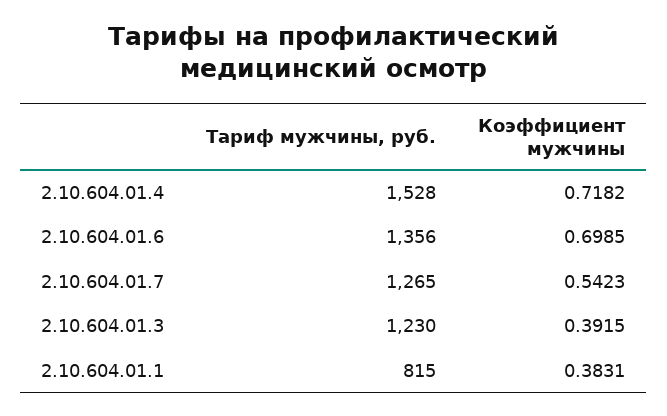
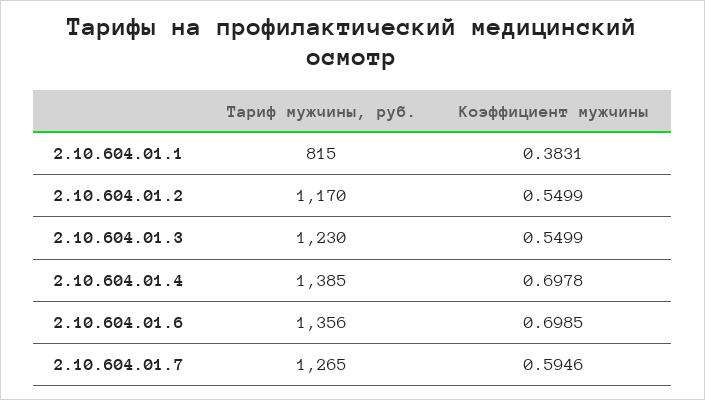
Тариф мужчины, руб., 2.10.604.01.4: 1528 -> 1385
Коэффициент мужчины, 2.10.604.01.4: 0.7182 -> 0.6978
Коэффициент мужчины, 2.10.604.01.7: 0.5423 -> 0.5946
Коэффициент мужчины, 2.10.604.01.3: 0.3915 -> 0.5499
Тариф мужчины, руб., 2.10.604.01.2: none -> 1170
Коэффициент мужчины, 2.10.604.01.2: none -> 0.5499

